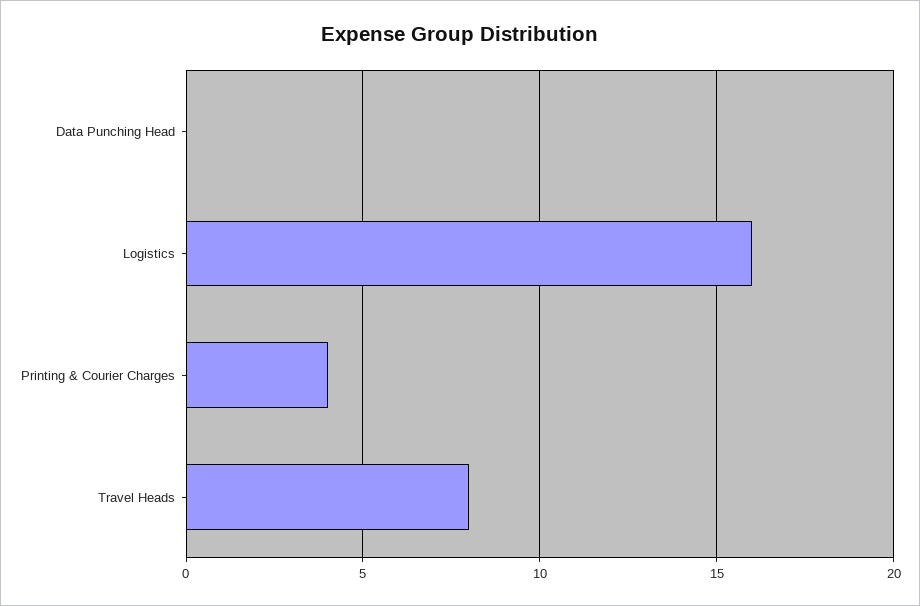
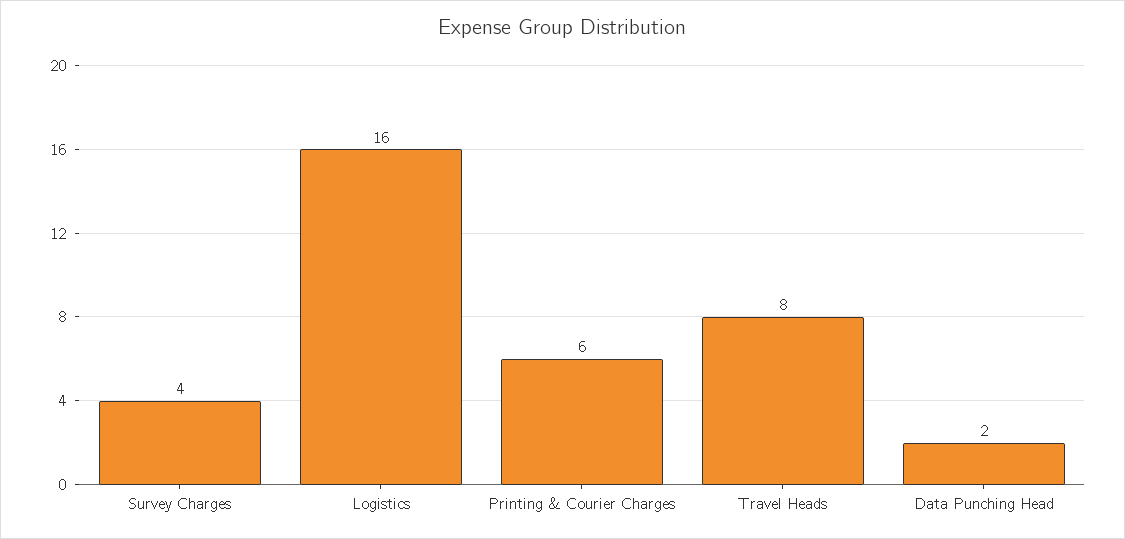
Data Punching Head: 0 -> 2
Printing & Courier Charges: 4 -> 6
Survey Charges: none -> 4

